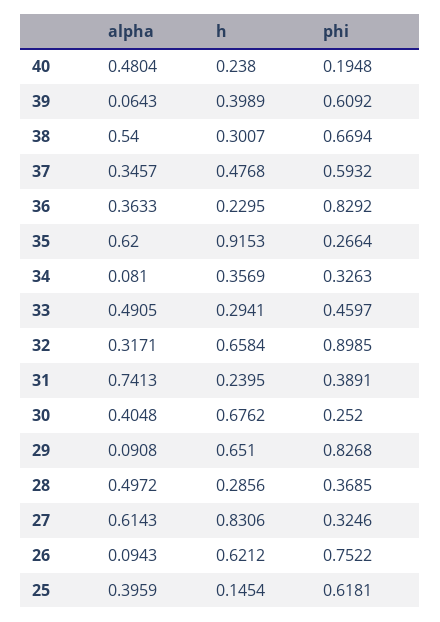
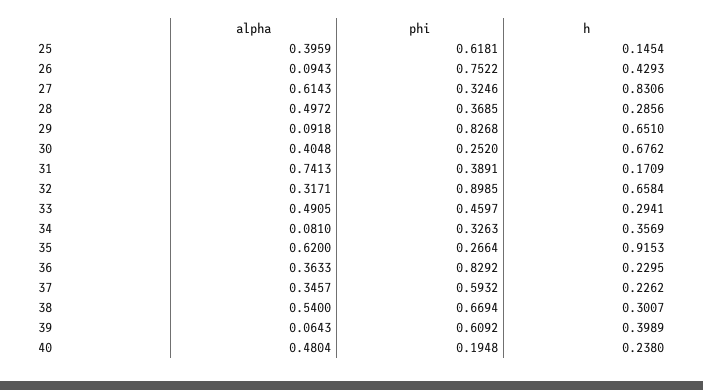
h, 37: 0.4768 -> 0.2262
h, 31: 0.2395 -> 0.1709
alpha, 29: 0.0908 -> 0.0918
h, 26: 0.6212 -> 0.4293

